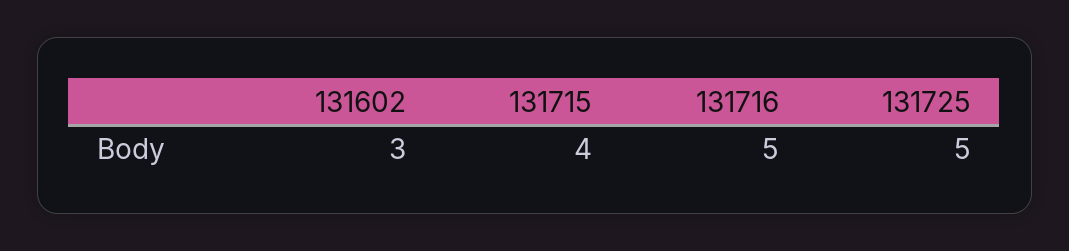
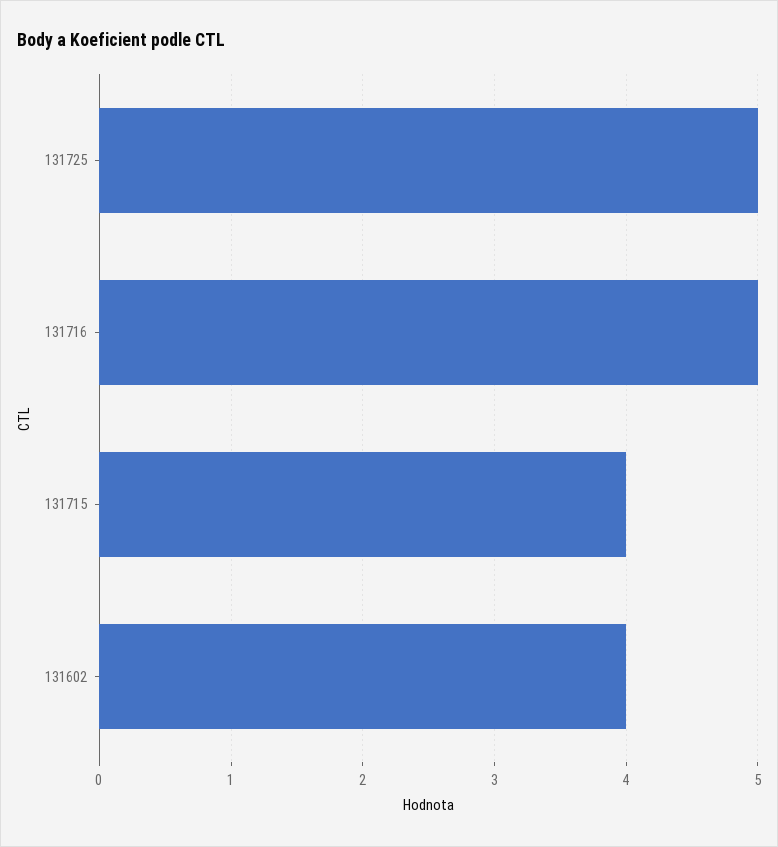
131602: 3 -> 4

